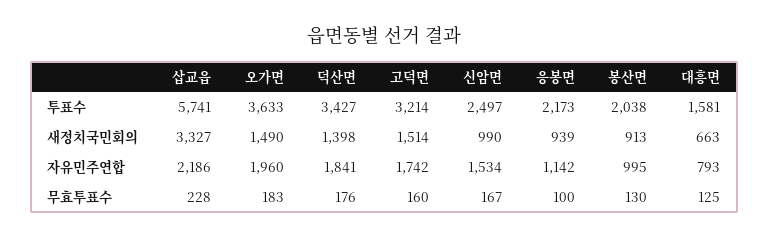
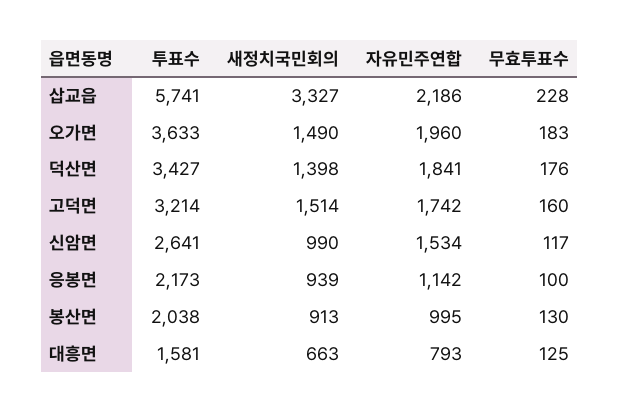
신암면, 투표수: 2497 -> 2641
신암면, 무효투표수: 167 -> 117

